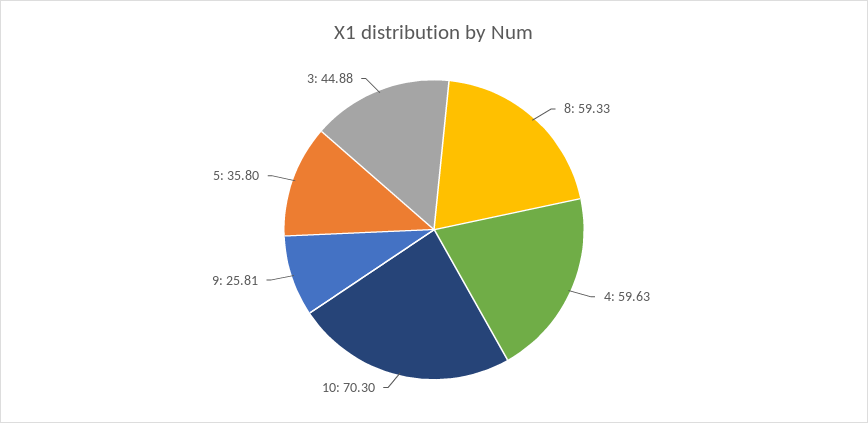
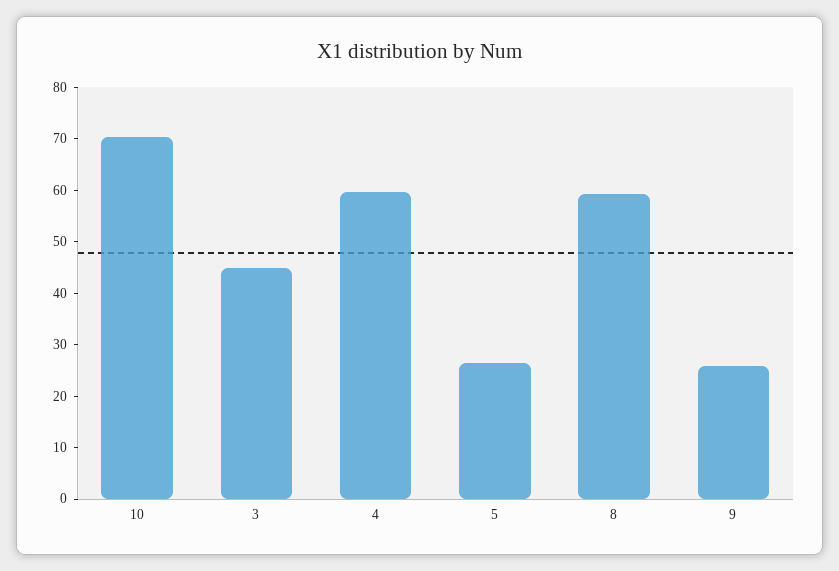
5: 35.8 -> 26

